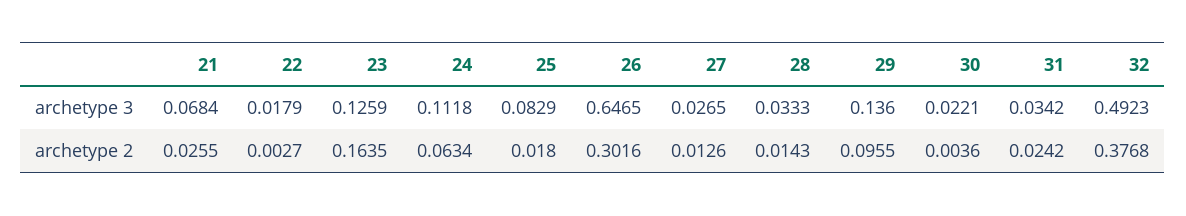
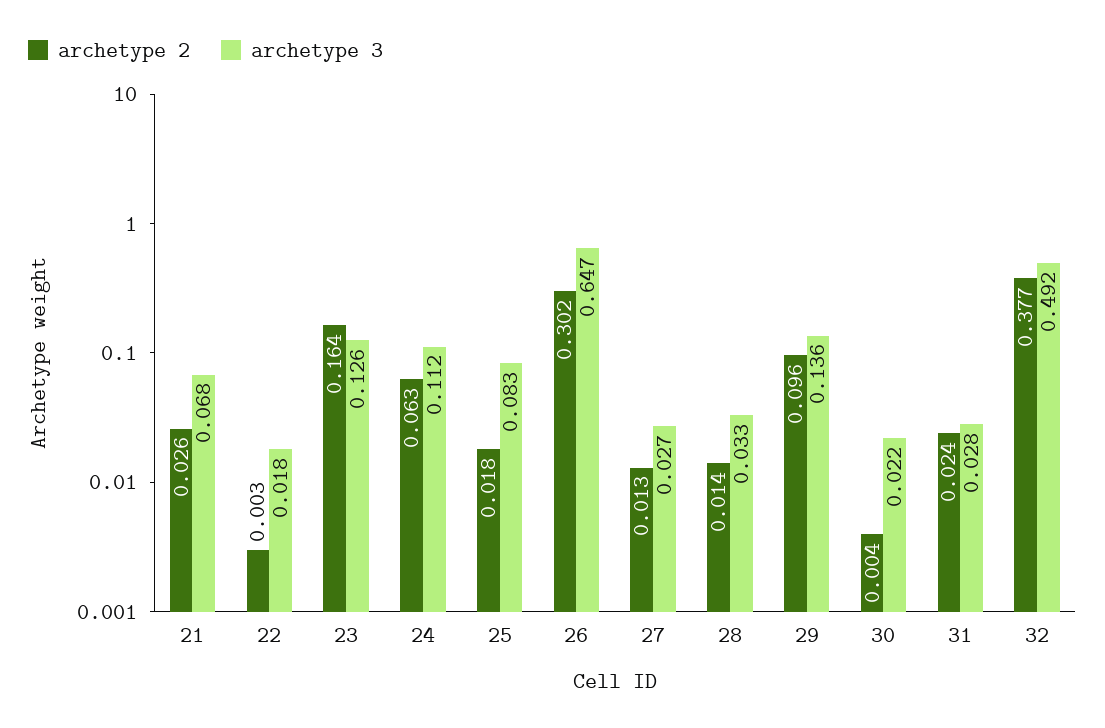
archetype 3, 31: 0.0342 -> 0.028

